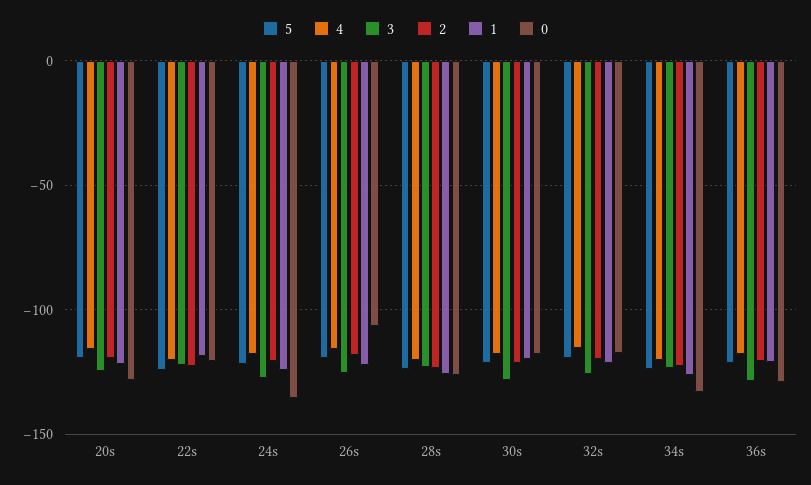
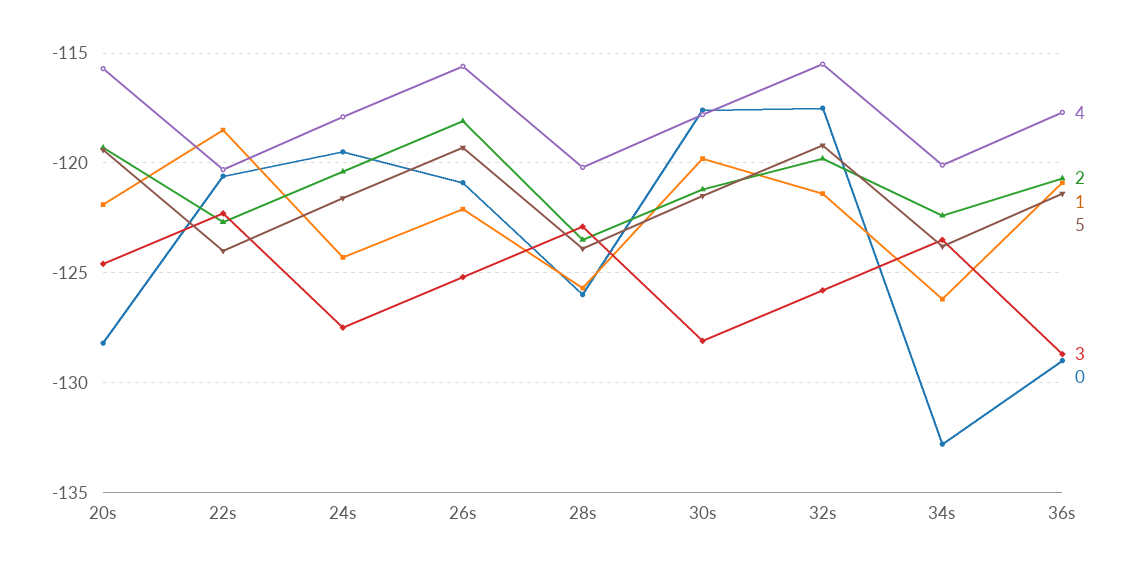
0, 24s: -135 -> -119.5
0, 26s: -105 -> -121

